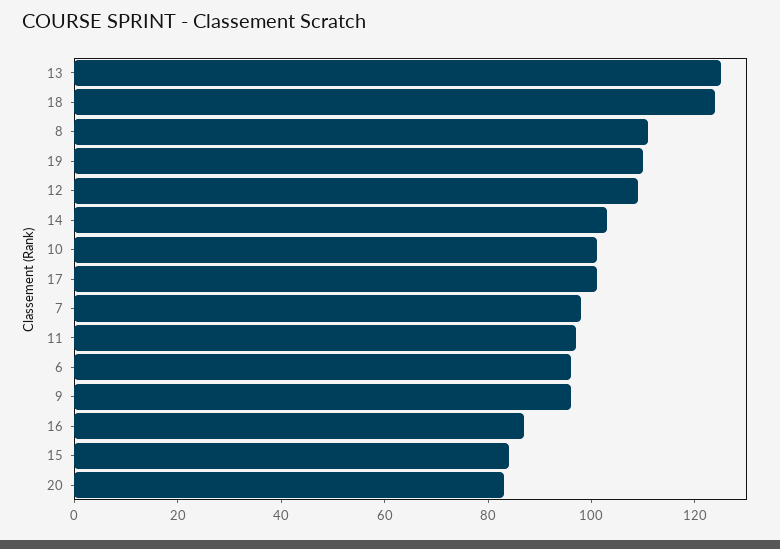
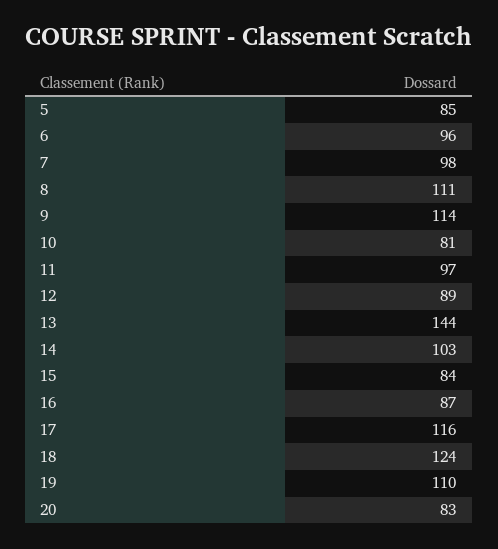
13: 125 -> 144
12: 110 -> 89
10: 100 -> 81
17: 100 -> 116
9: 95 -> 114
5: none -> 85

